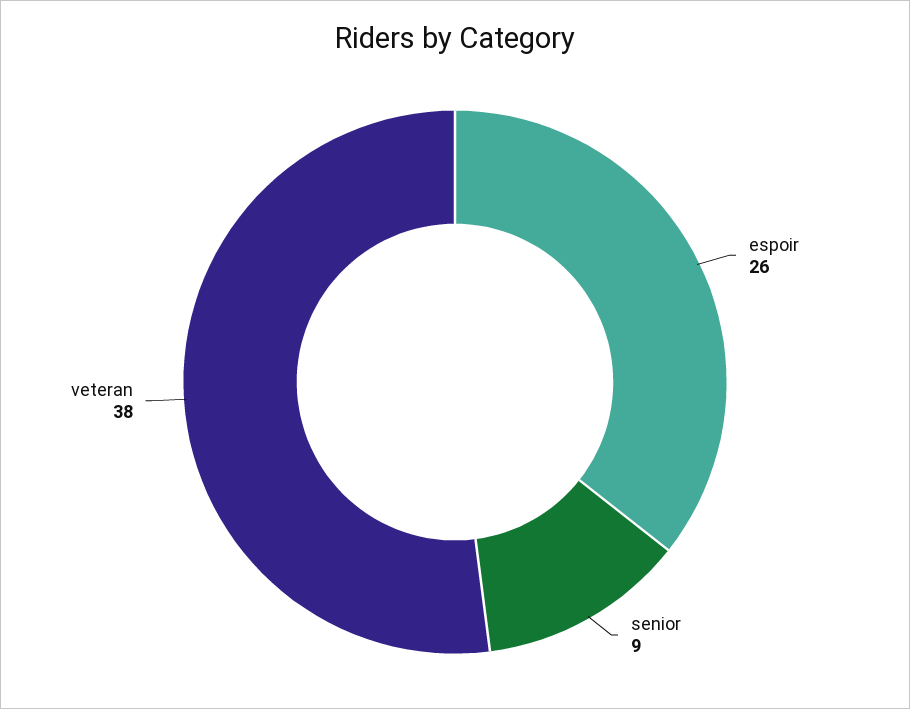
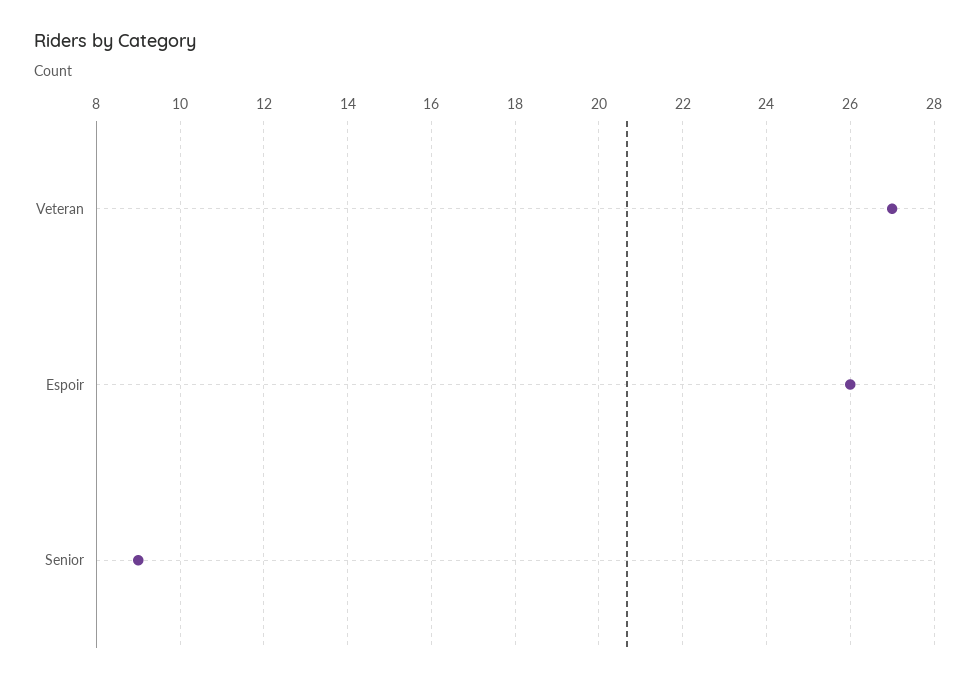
veteran: 38 -> 27

